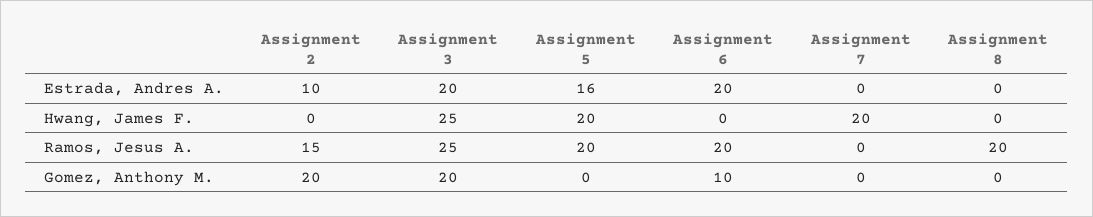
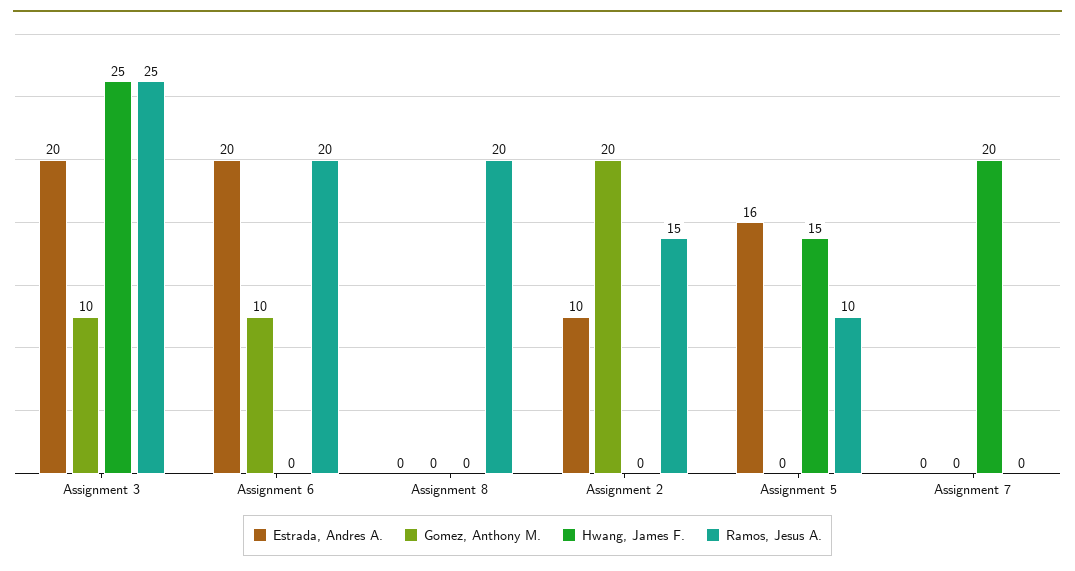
Hwang, James F., Assignment 5: 20 -> 15
Ramos, Jesus A., Assignment 5: 20 -> 10
Gomez, Anthony M., Assignment 3: 20 -> 10

